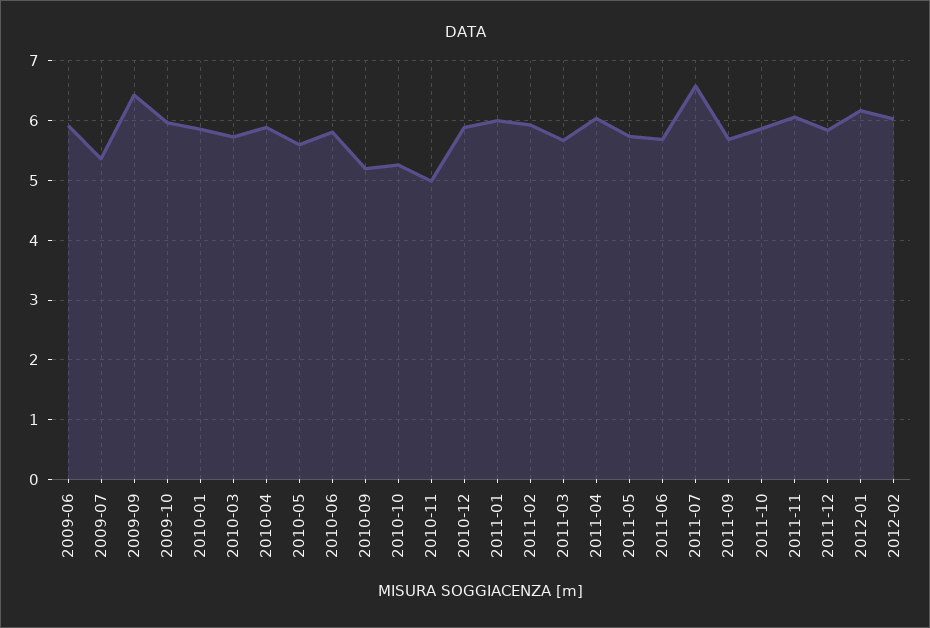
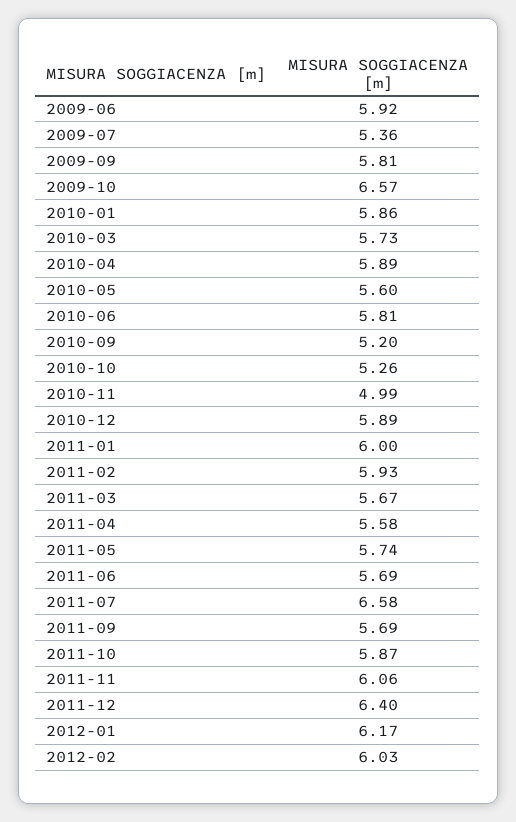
2009-09: 6.4 -> 5.81
2009-10: 6 -> 6.57
2011-04: 6 -> 5.58
2011-12: 5.8 -> 6.4

